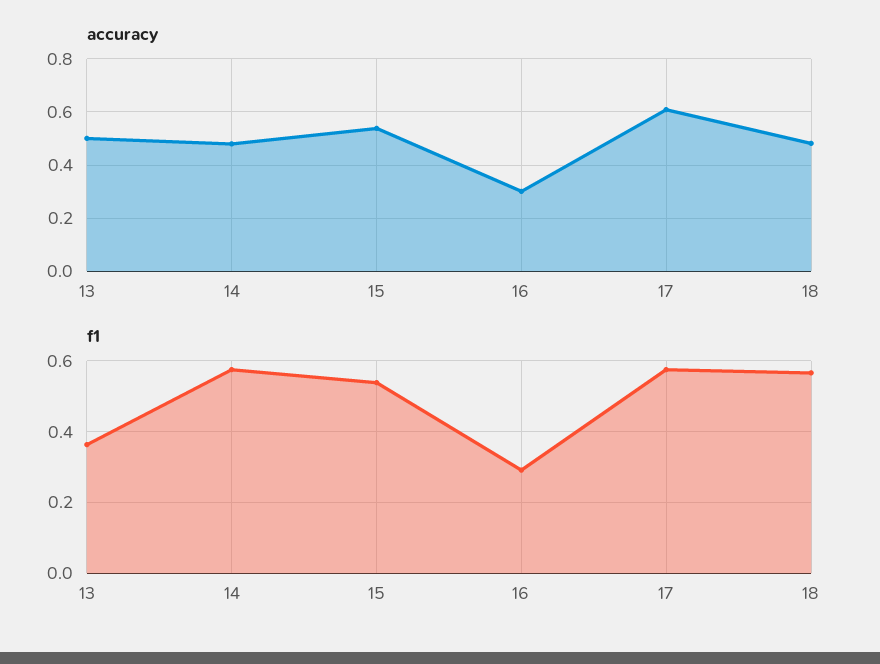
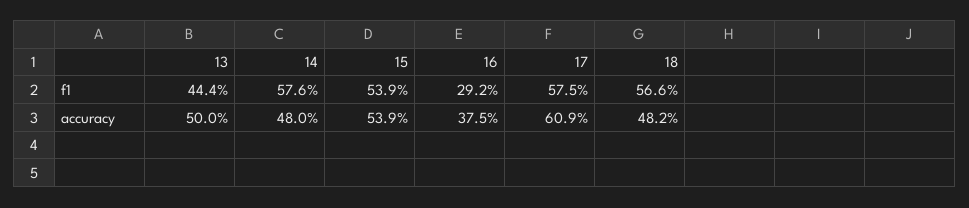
accuracy, 16: 0.3 -> 0.375
f1, 13: 0.36 -> 0.444

